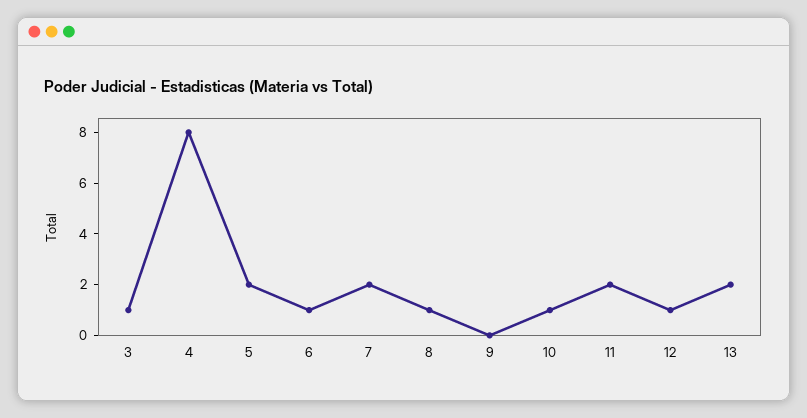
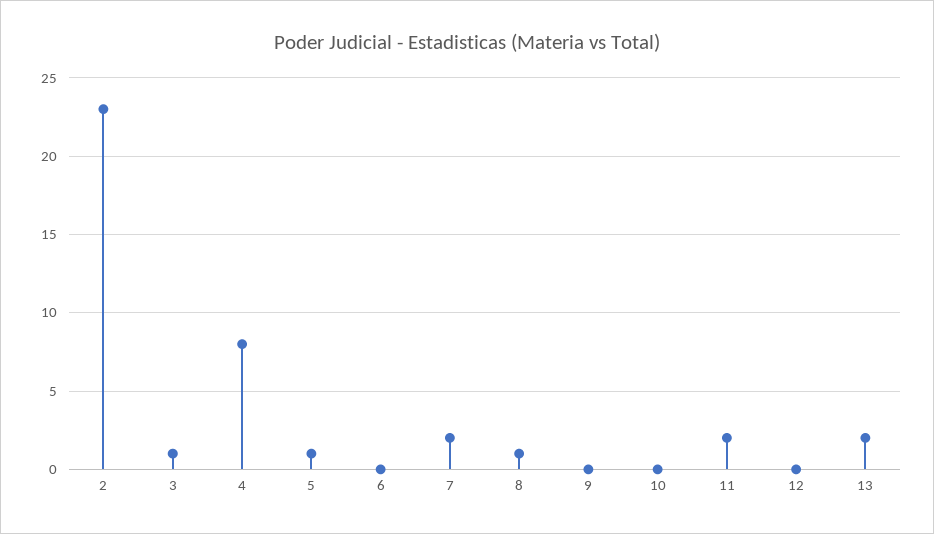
5: 2 -> 1
6: 1 -> 0
10: 1 -> 0
12: 1 -> 0
2: none -> 23

